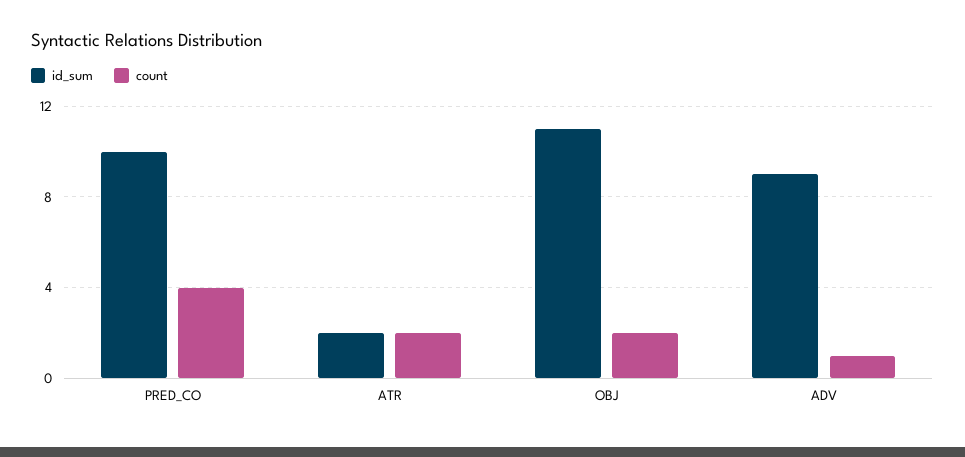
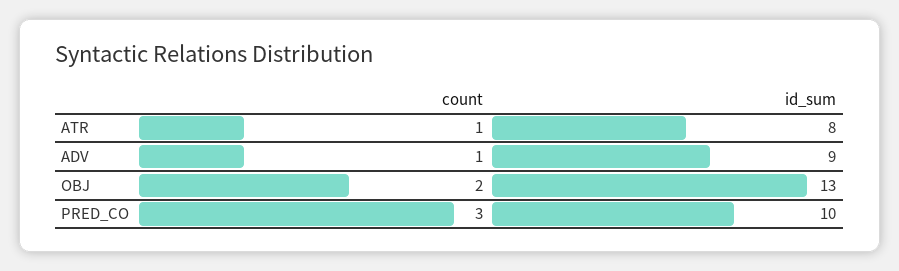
count, PRED_CO: 4 -> 3
id_sum, ATR: 2 -> 8
count, ATR: 2 -> 1
id_sum, OBJ: 11 -> 13

